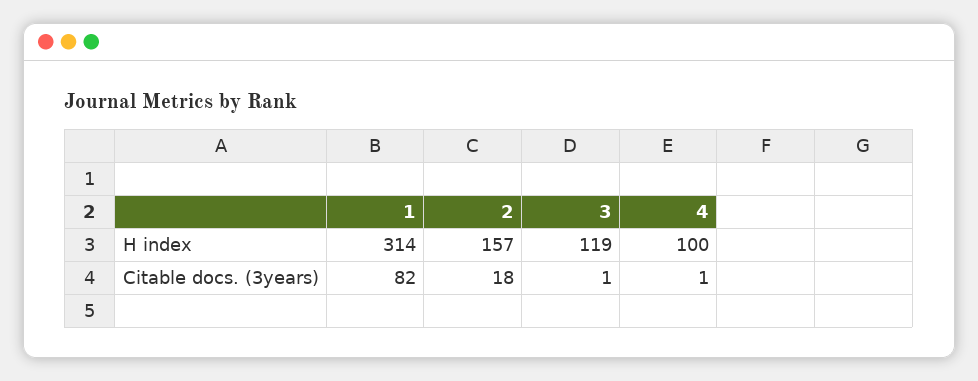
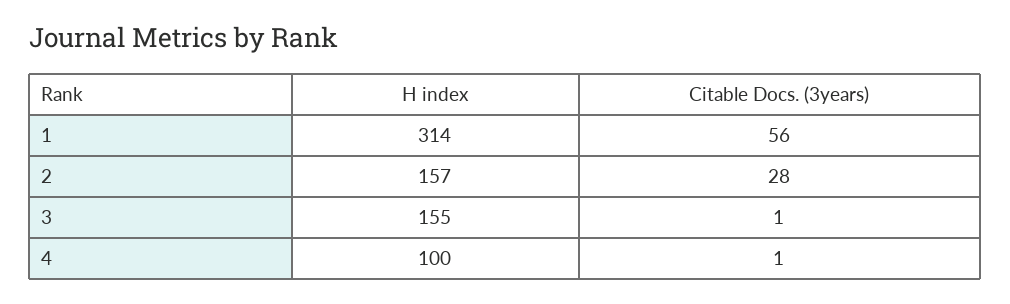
3, H index: 119 -> 155
1, Citable docs. (3years): 82 -> 56
2, Citable docs. (3years): 18 -> 28

